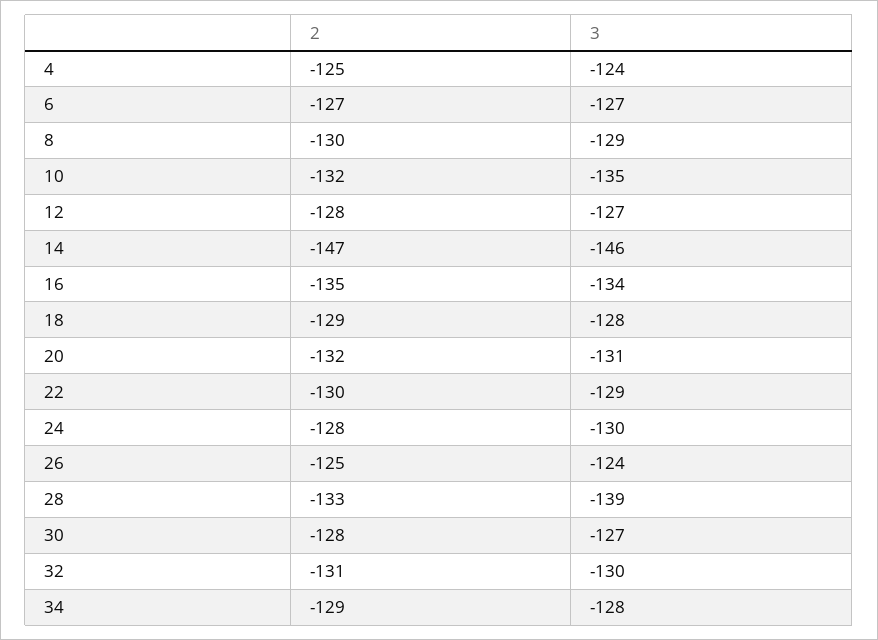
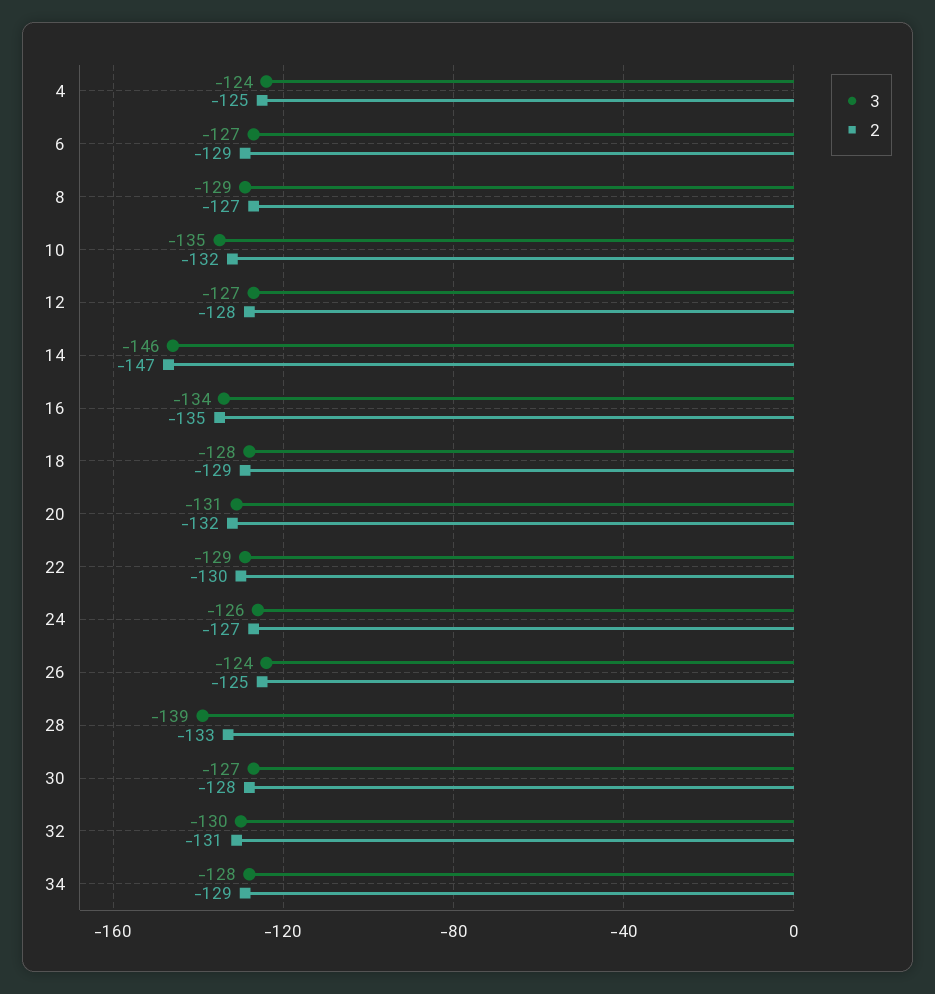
2, 6: -127 -> -129
2, 8: -130 -> -127
2, 24: -128 -> -127
3, 24: -130 -> -126

